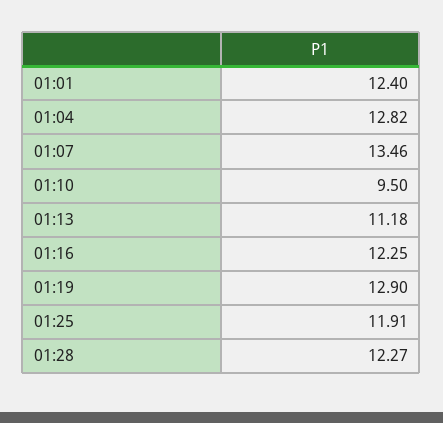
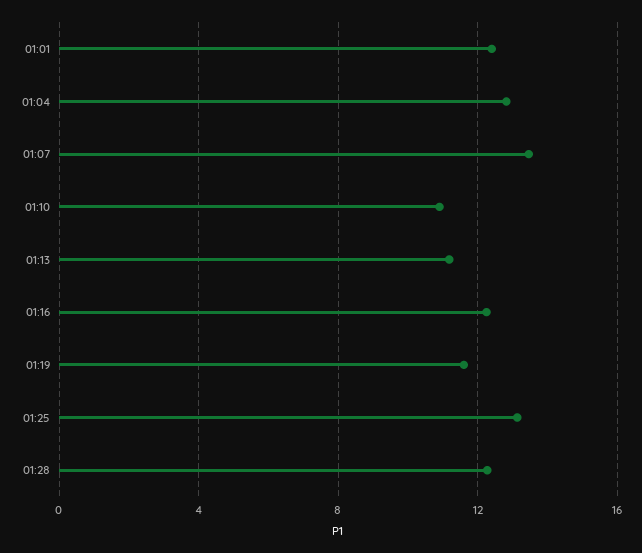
01:10: 9.5 -> 11
01:19: 12.9 -> 11.5
01:25: 11.91 -> 13

